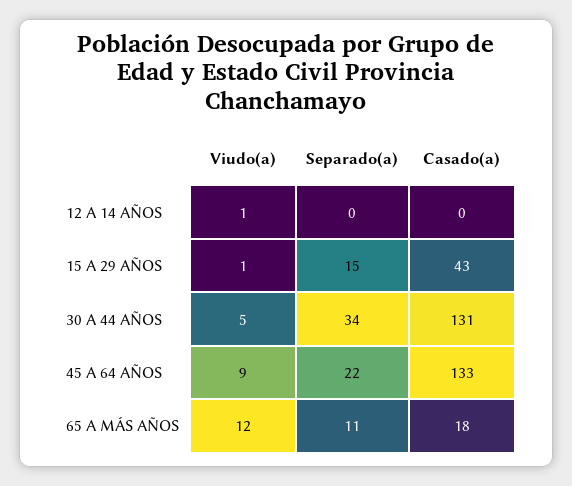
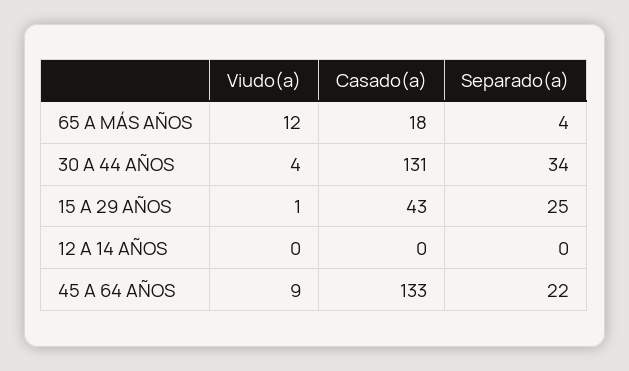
Viudo(a), 12 A 14 AÑOS: 1 -> 0
Separado(a), 15 A 29 AÑOS: 15 -> 25
Viudo(a), 30 A 44 AÑOS: 5 -> 4
Separado(a), 65 A MÁS AÑOS: 11 -> 4

